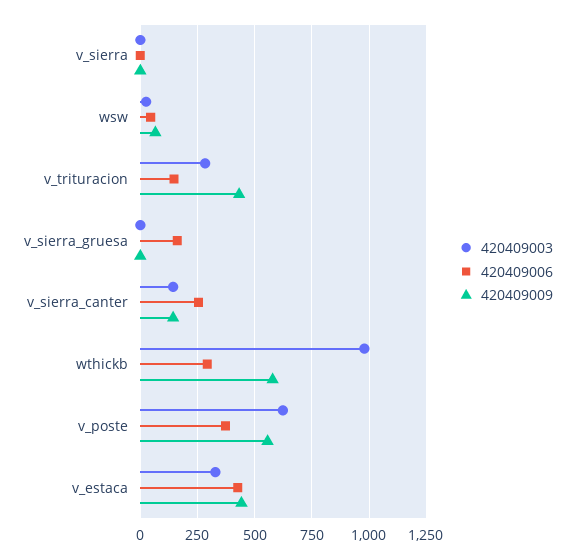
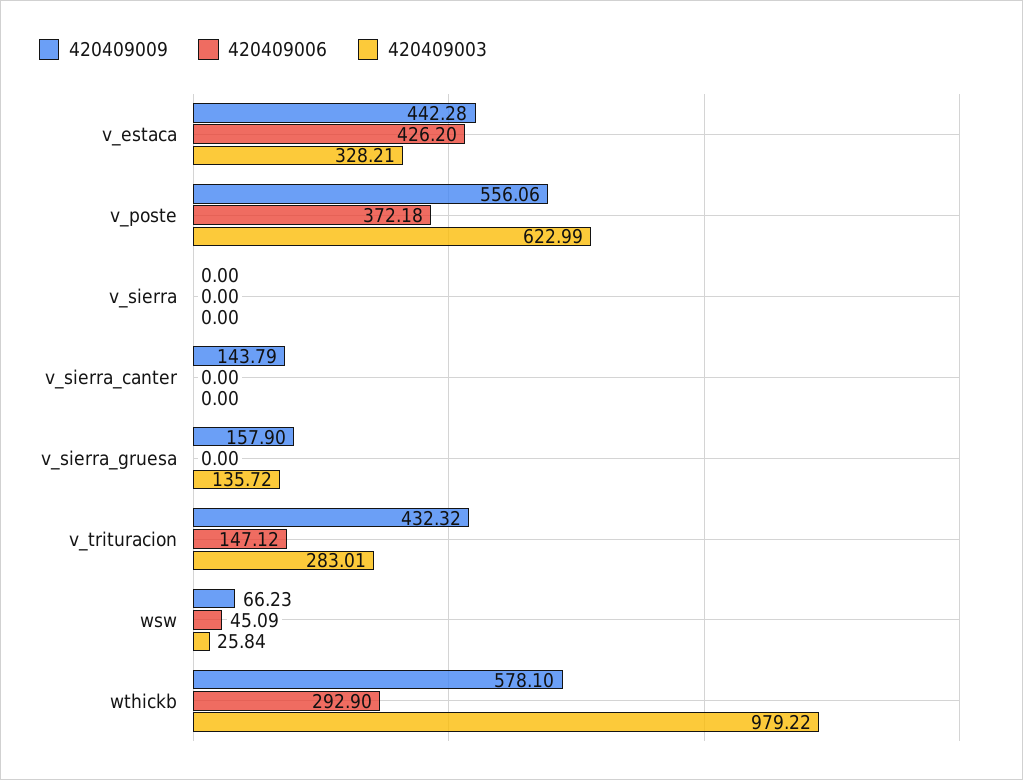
420409003, v_sierra_gruesa: 0 -> 135.72
420409006, v_sierra_gruesa: 150 -> 0
420409009, v_sierra_gruesa: 0 -> 157.9
420409003, v_sierra_canter: 150 -> 0
420409006, v_sierra_canter: 250 -> 0

